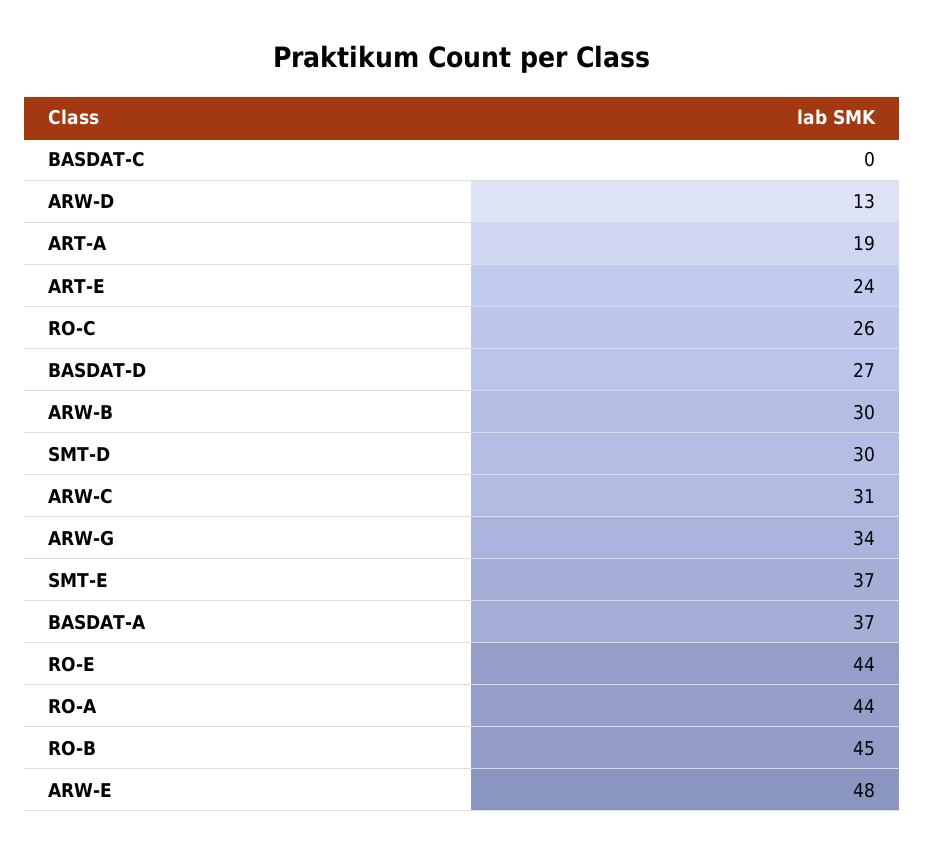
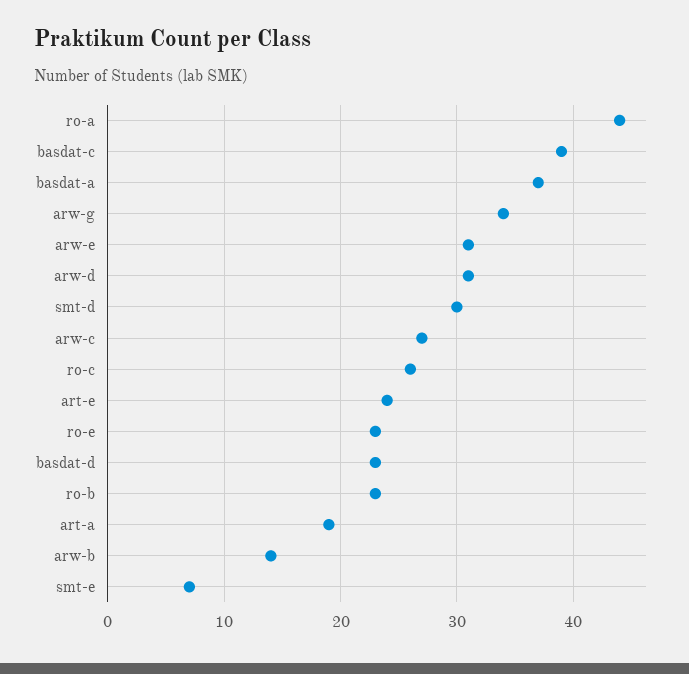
BASDAT-C: 0 -> 39
ARW-D: 13 -> 31
BASDAT-D: 27 -> 23
ARW-B: 30 -> 14
ARW-C: 31 -> 27
SMT-E: 37 -> 7
RO-E: 44 -> 23
RO-B: 45 -> 23
ARW-E: 48 -> 31

